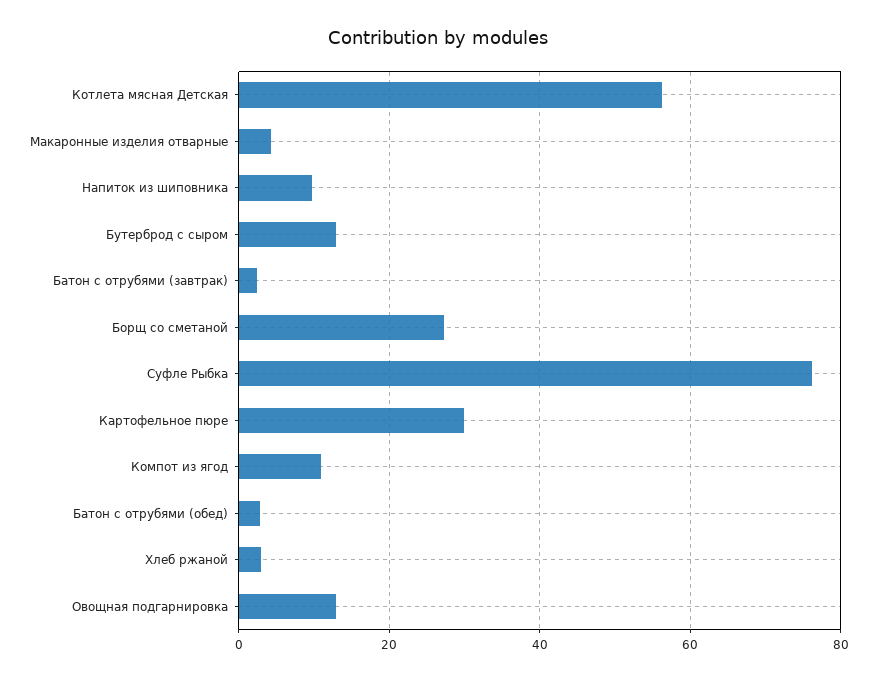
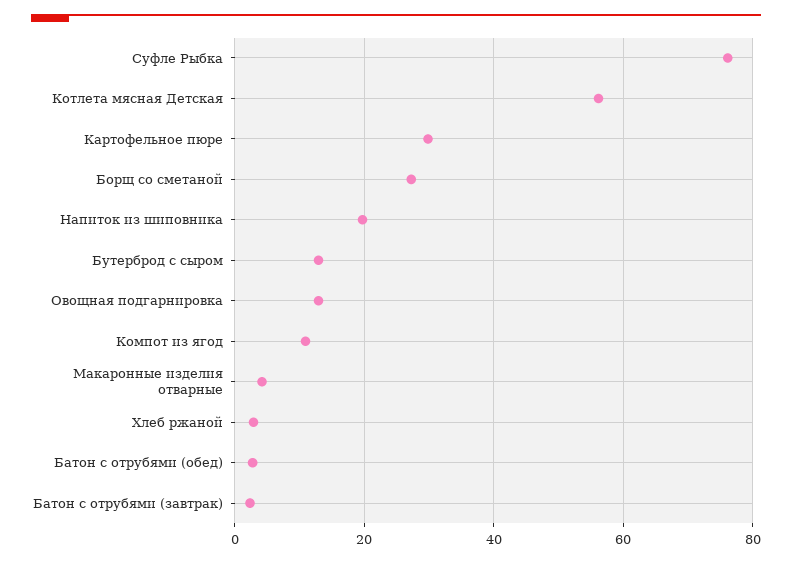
Напиток из шиповника: 10 -> 20

